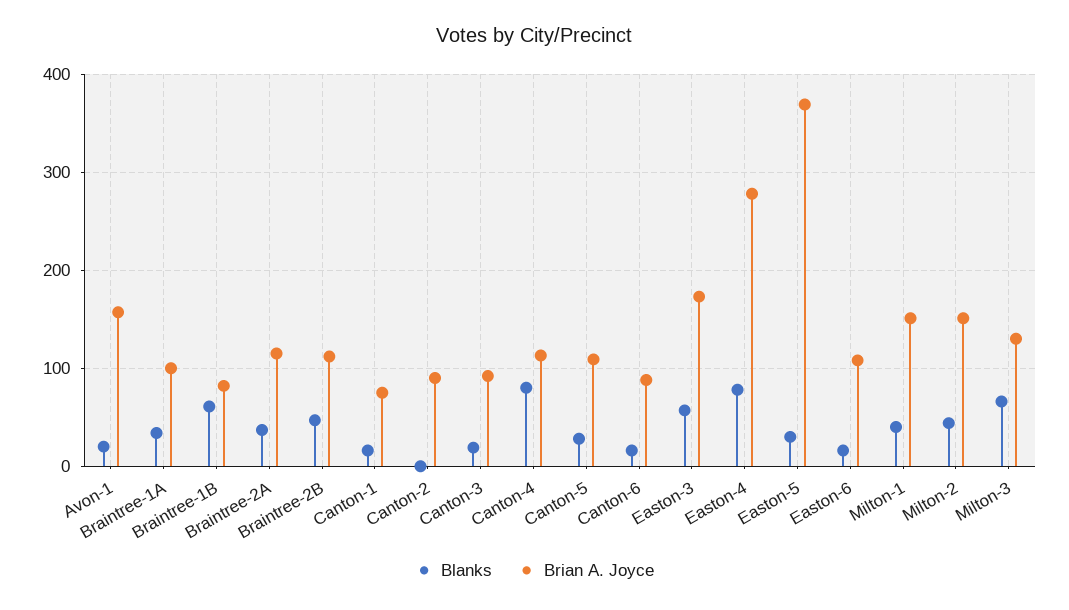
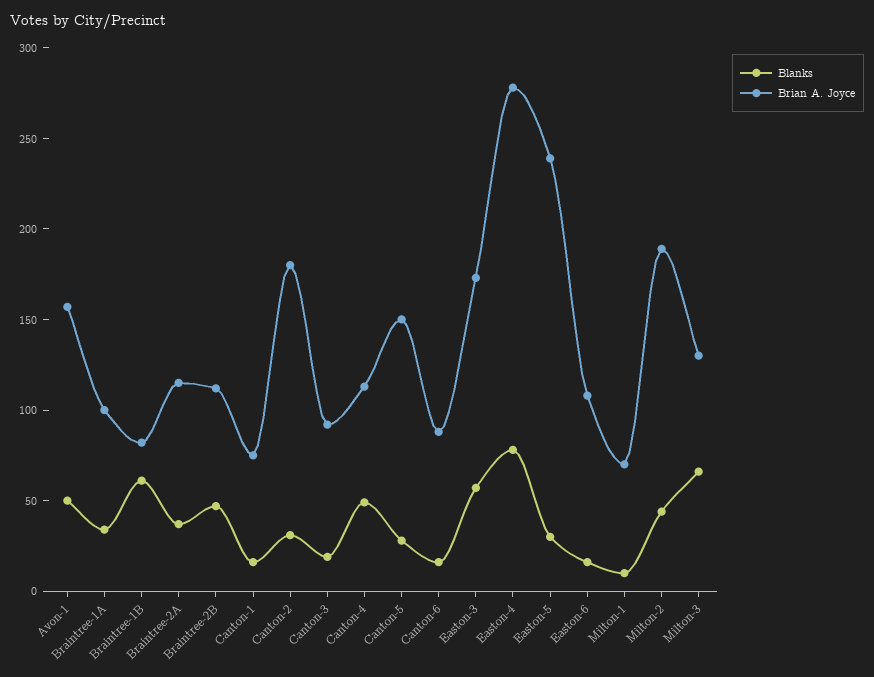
Blanks, Avon-1: 20 -> 50
Blanks, Canton-2: 0 -> 30
Brian A. Joyce, Canton-2: 90 -> 180
Blanks, Canton-4: 80 -> 50
Brian A. Joyce, Canton-5: 110 -> 150
Brian A. Joyce, Easton-5: 370 -> 240
Blanks, Milton-1: 40 -> 10
Brian A. Joyce, Milton-1: 150 -> 70
Brian A. Joyce, Milton-2: 150 -> 190

